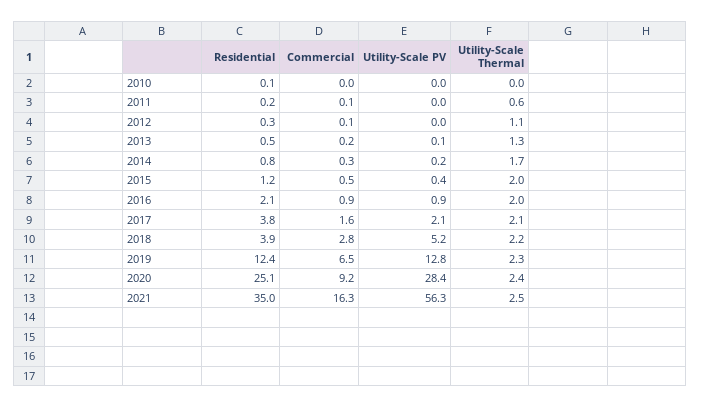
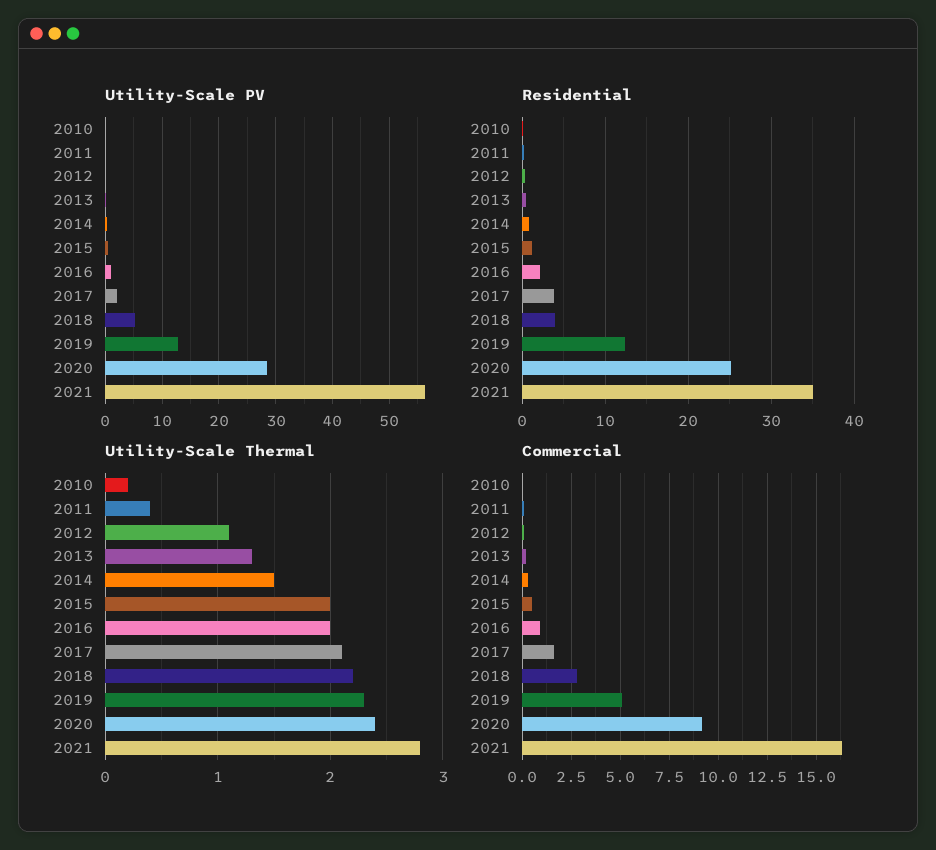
Utility-Scale Thermal, 2010: 0 -> 0.2
Utility-Scale Thermal, 2011: 0.6 -> 0.4
Utility-Scale Thermal, 2014: 1.7 -> 1.5
Commercial, 2019: 6.5 -> 5
Utility-Scale Thermal, 2021: 2.5 -> 2.8

